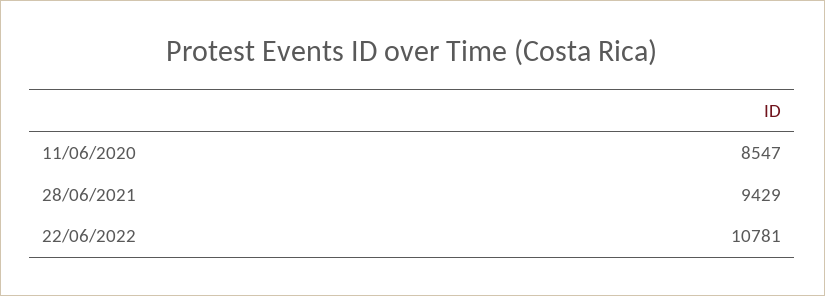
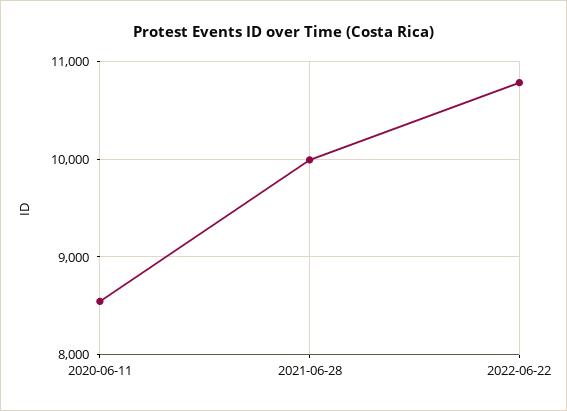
28/06/2021: 9429 -> 10000

